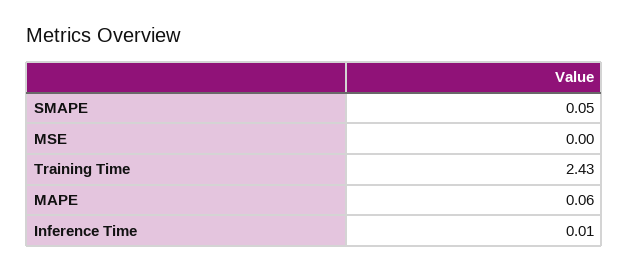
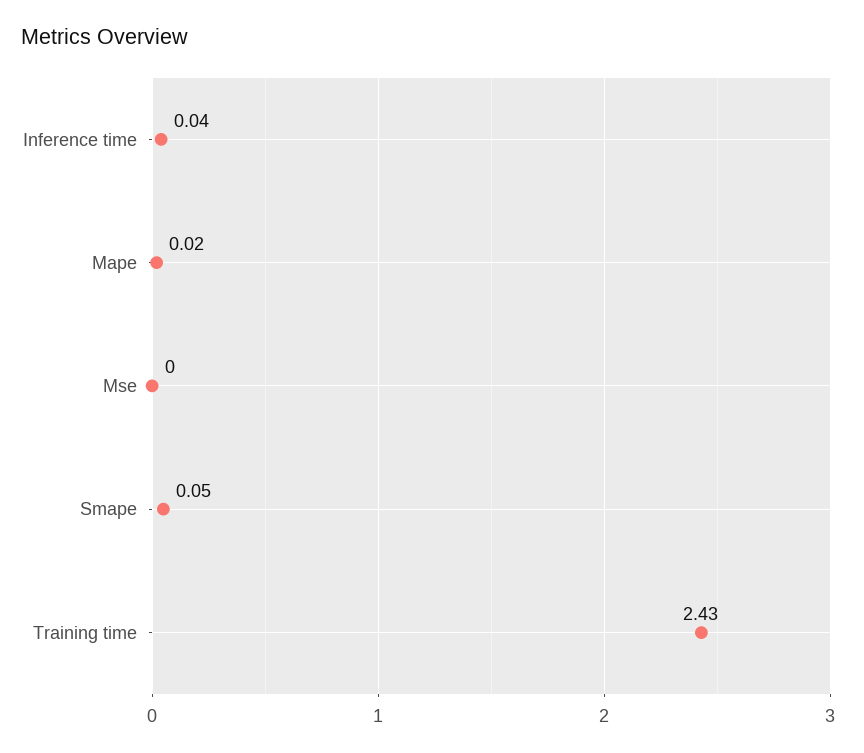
MAPE: 0.06 -> 0.02
Inference Time: 0.01 -> 0.04

